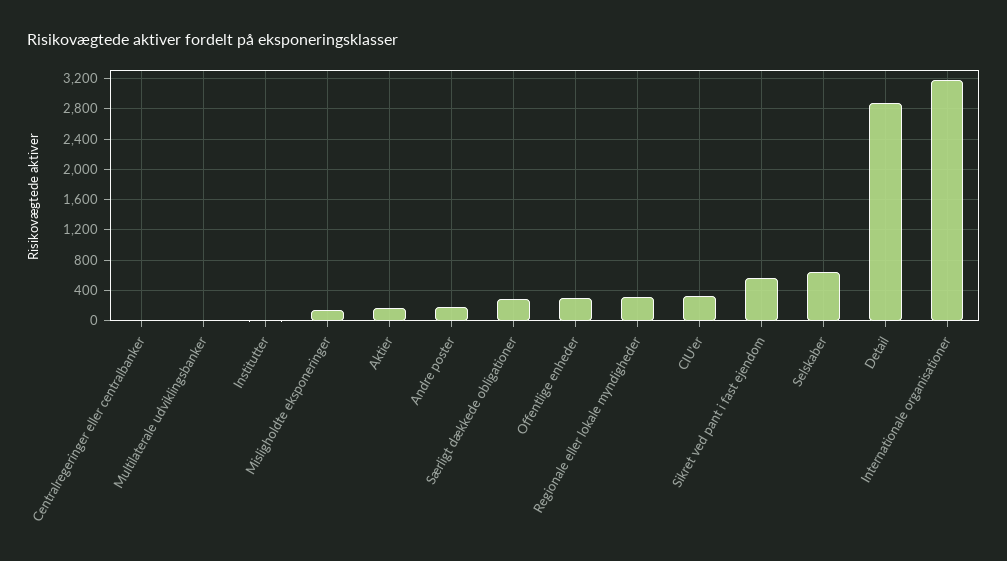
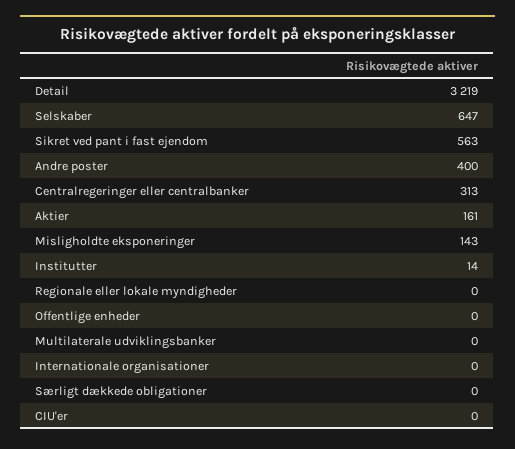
Centralregeringer eller centralbanker: 0 -> 313
Andre poster: 200 -> 400
Særligt dækkede obligationer: 300 -> 0
Offentlige enheder: 300 -> 0
Regionale eller lokale myndigheder: 300 -> 0
CIU'er: 300 -> 0
Detail: 2900 -> 3219
Internationale organisationer: 3200 -> 0

